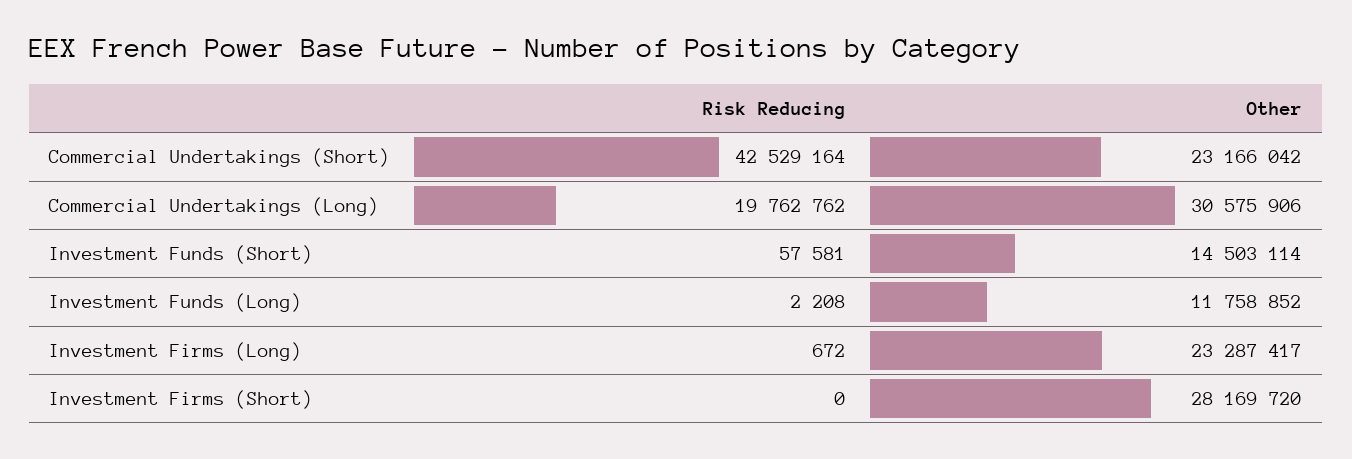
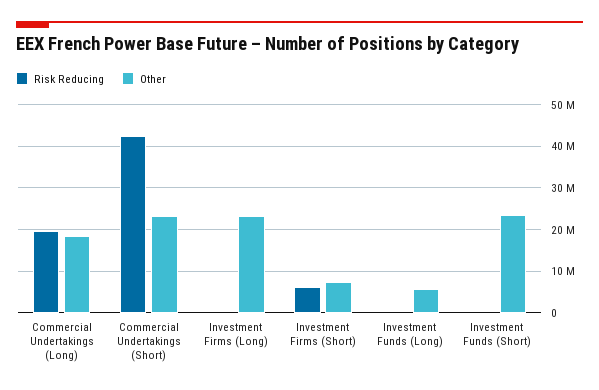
Other, Commercial Undertakings (Long): 30575906 -> 18000000
Other, Investment Funds (Short): 14503114 -> 24000000
Other, Investment Funds (Long): 11758852 -> 6000000
Risk Reducing, Investment Firms (Short): 0 -> 6000000
Other, Investment Firms (Short): 28169720 -> 8000000

